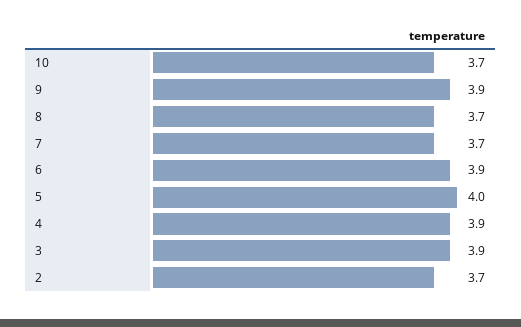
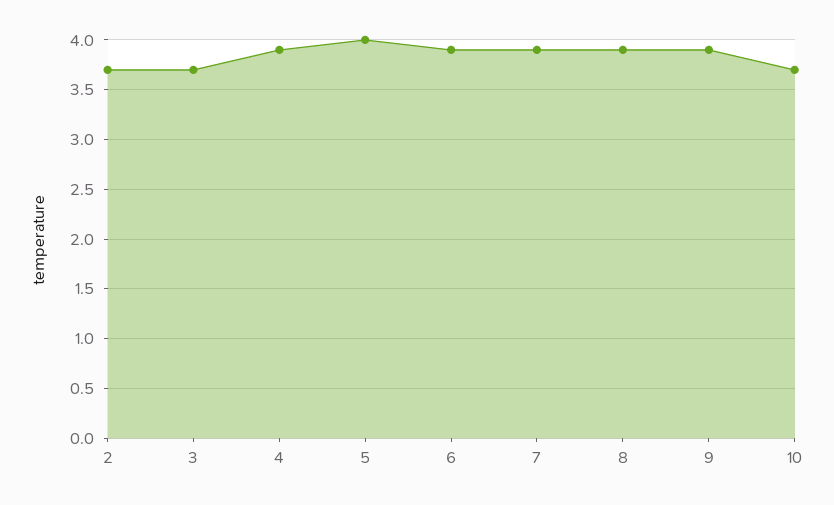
8: 3.7 -> 3.9
7: 3.7 -> 3.9
3: 3.9 -> 3.7

